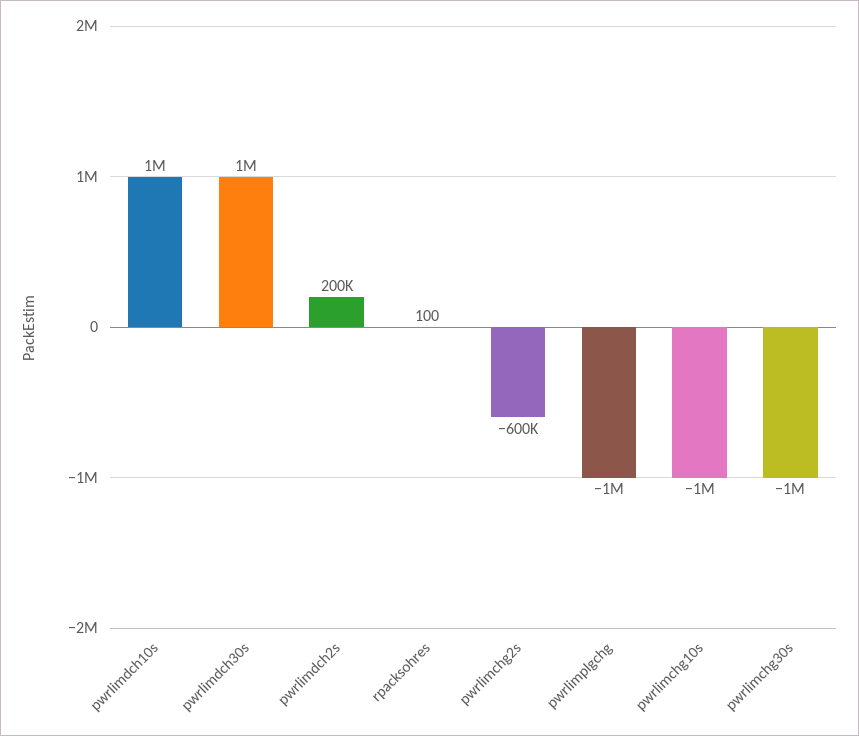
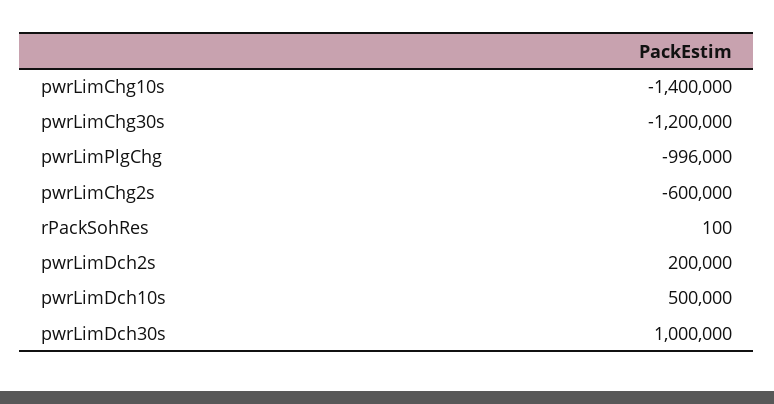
pwrlimdch10s: 1000000 -> 500000
pwrlimplgchg: -1000000 -> -996000
pwrlimchg10s: -1000000 -> -1400000
pwrlimchg30s: -1000000 -> -1200000

